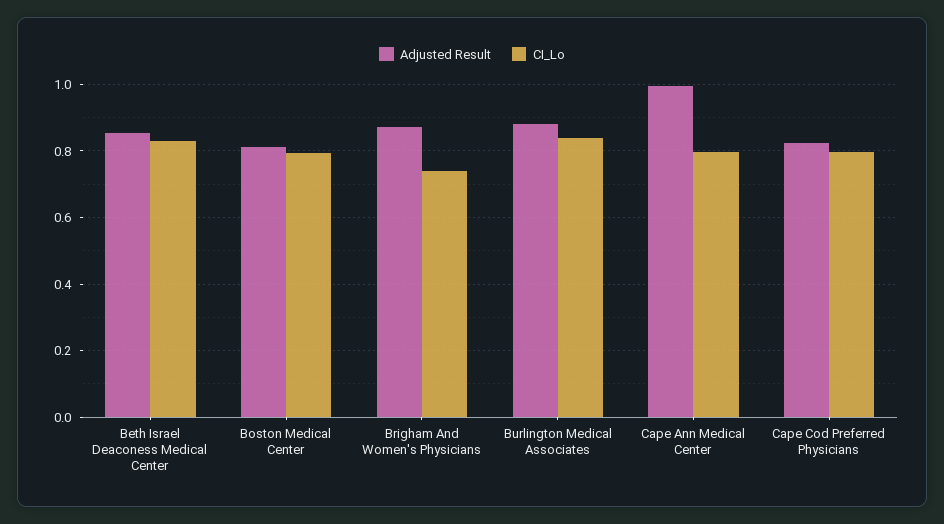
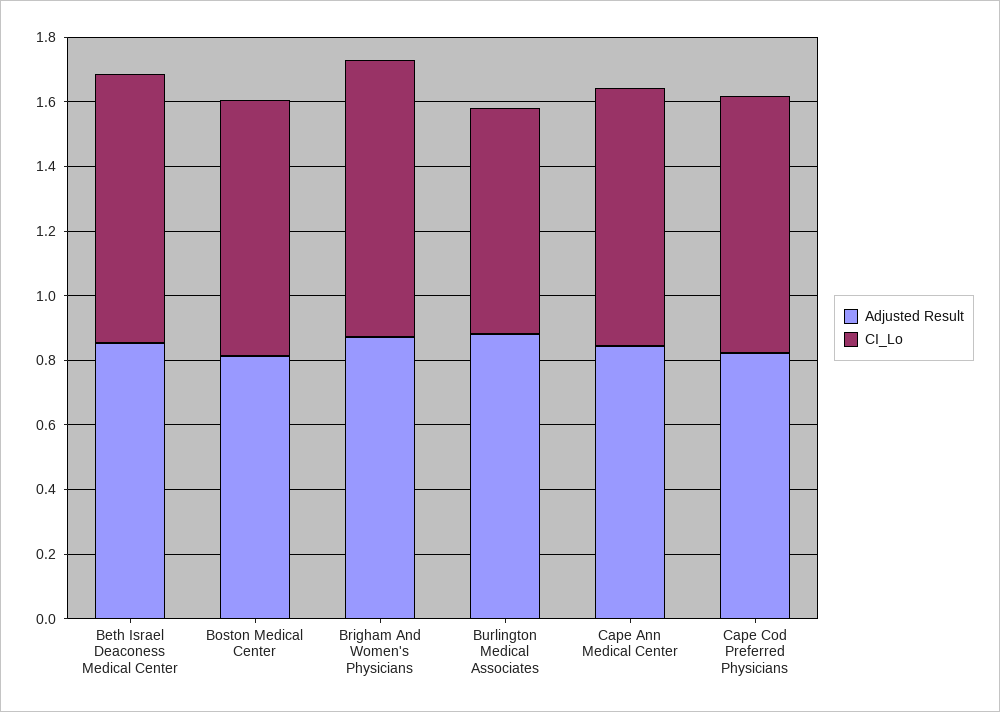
CI_Lo, Brigham And Women's Physicians: 0.74 -> 0.85
CI_Lo, Burlington Medical Associates: 0.84 -> 0.7
Adjusted Result, Cape Ann Medical Center: 1 -> 0.85

